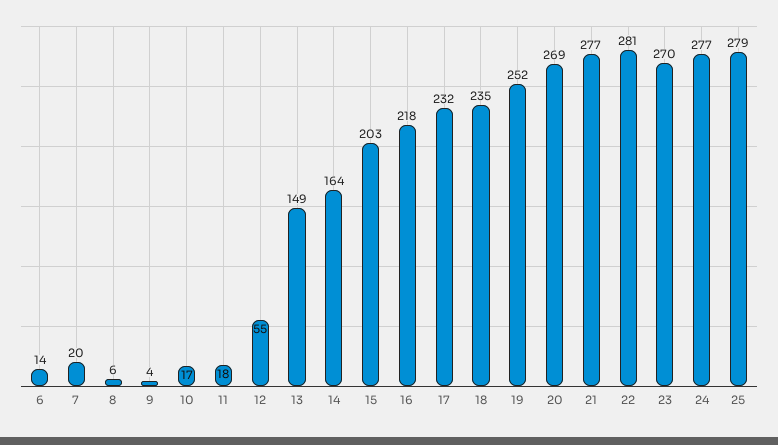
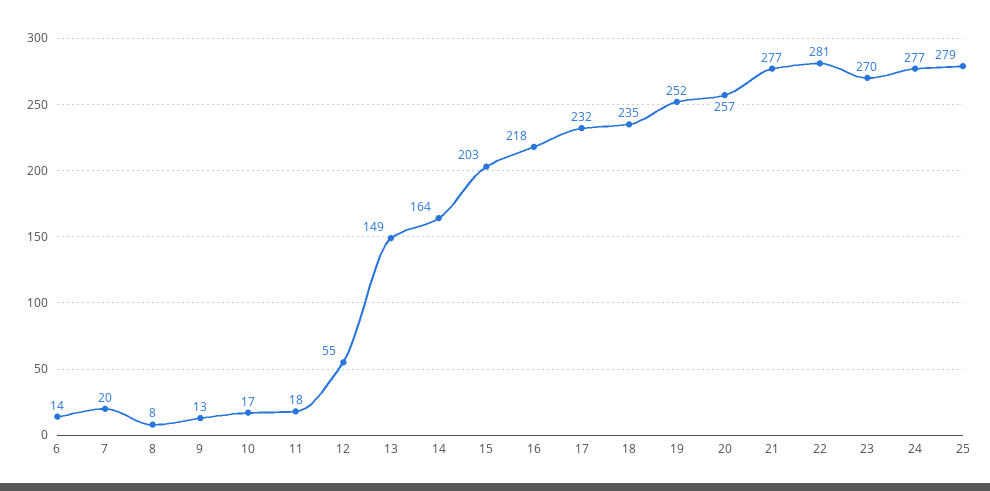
8: 6 -> 8
9: 4 -> 13
20: 269 -> 257

